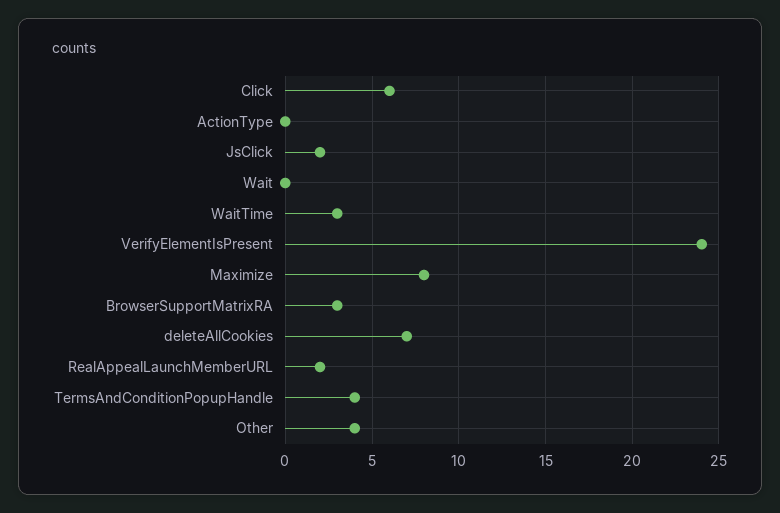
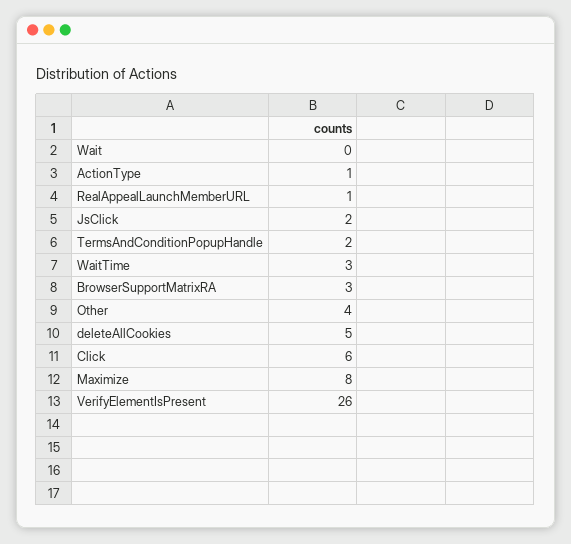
ActionType: 0 -> 1
VerifyElementIsPresent: 24 -> 26
deleteAllCookies: 7 -> 5
RealAppealLaunchMemberURL: 2 -> 1
TermsAndConditionPopupHandle: 4 -> 2

